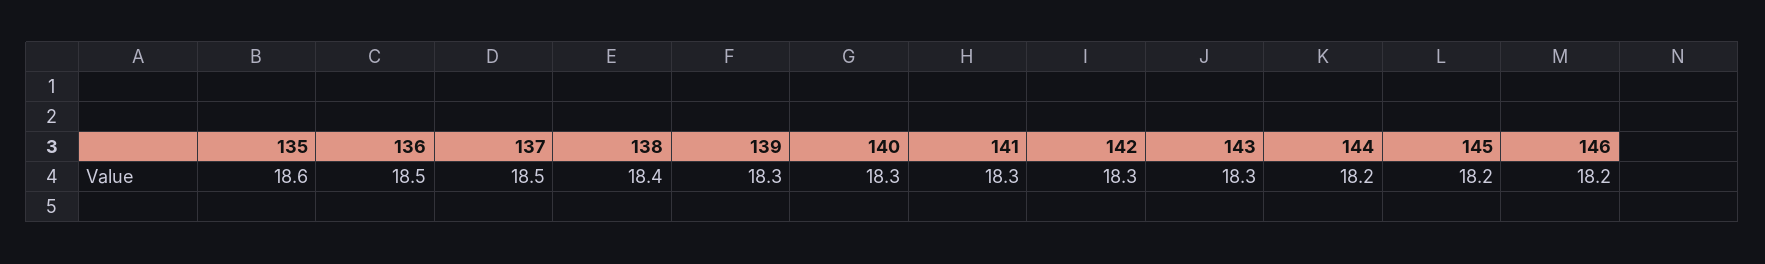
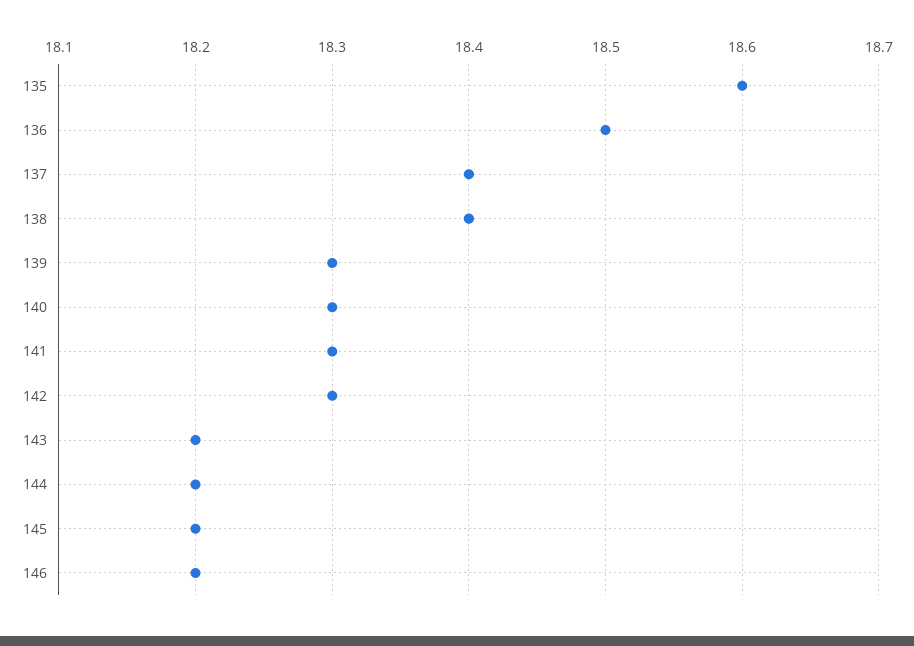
137: 18.5 -> 18.4
143: 18.3 -> 18.2

